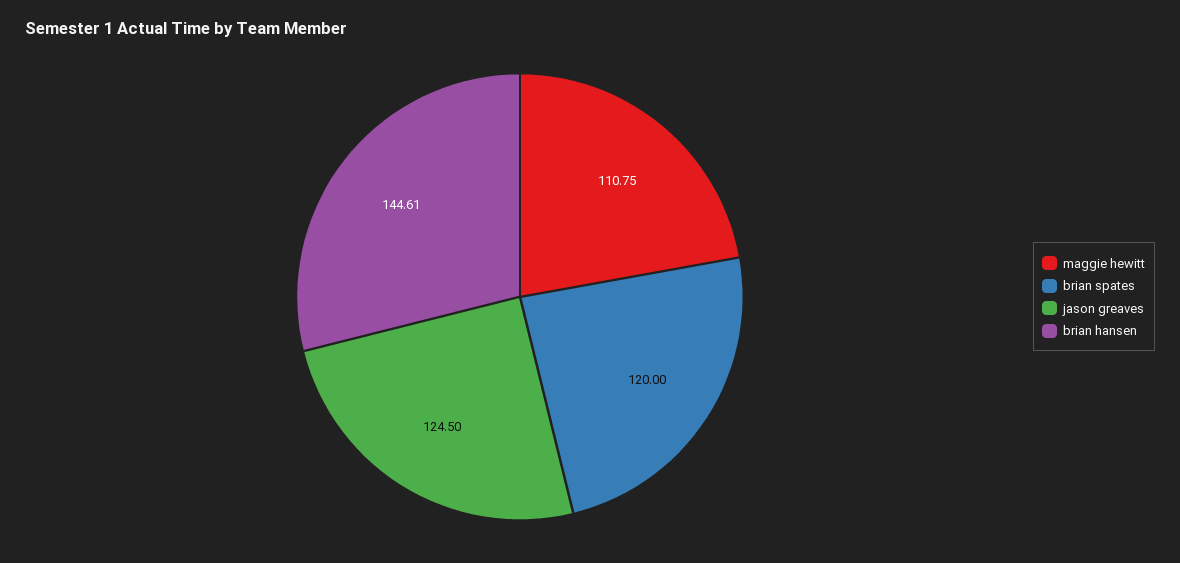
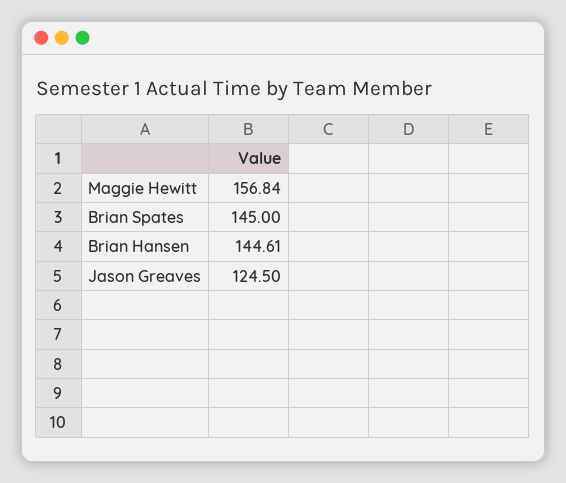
maggie hewitt: 110.75 -> 156.84
brian spates: 120 -> 145

